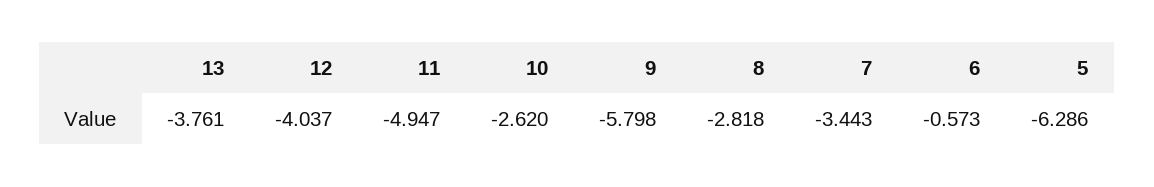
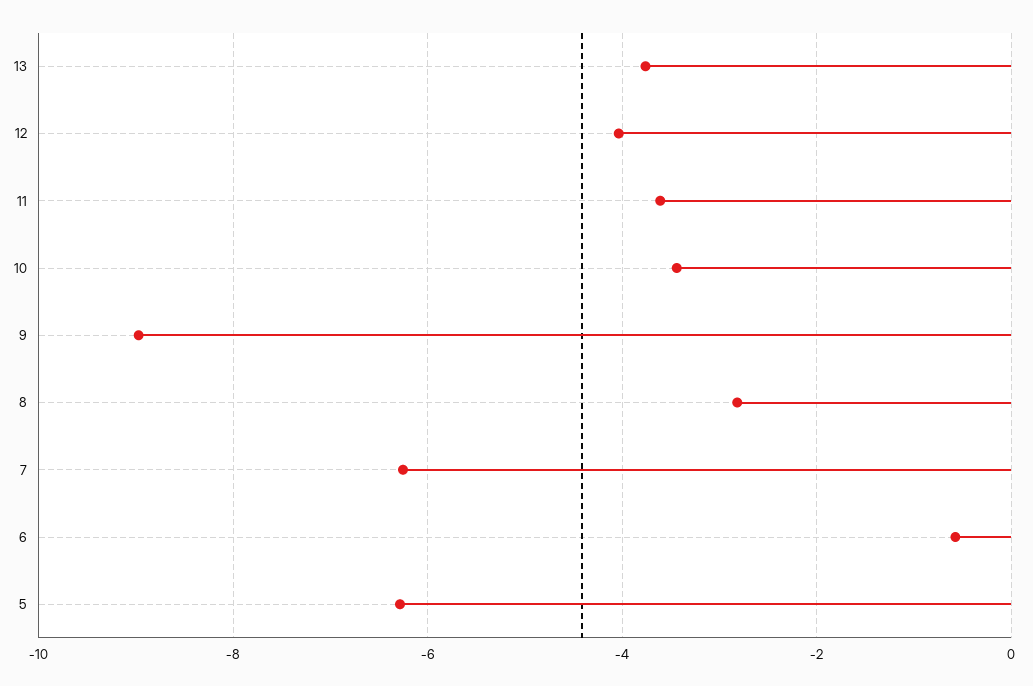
11: -4.947 -> -3.6
10: -2.62 -> -3.4
9: -5.798 -> -9
7: -3.443 -> -6.2

